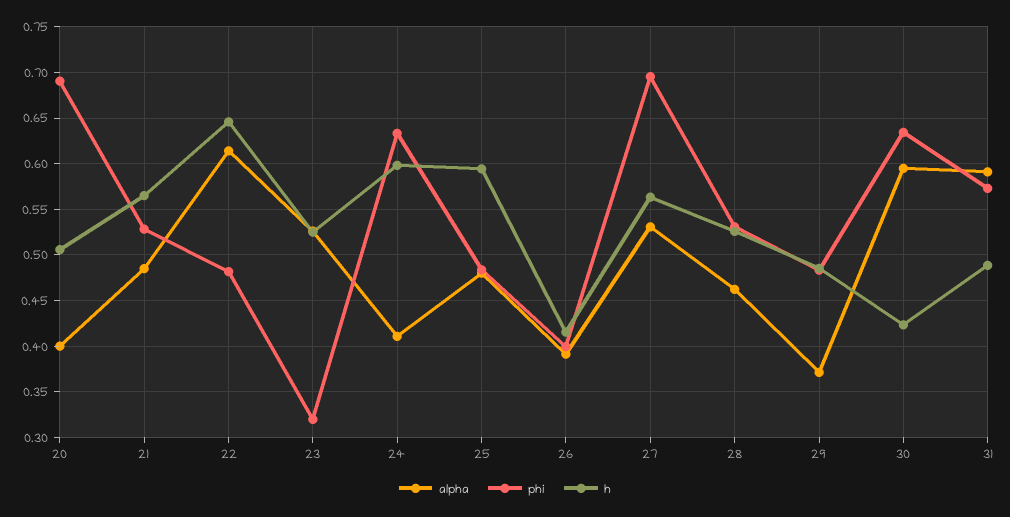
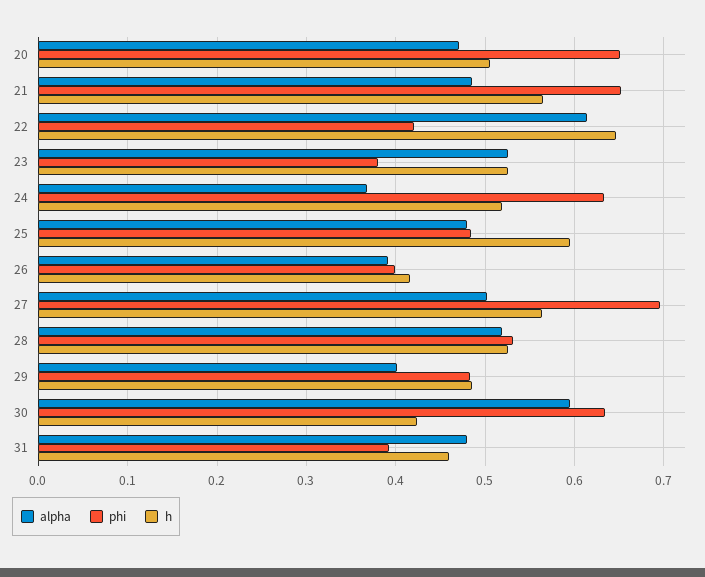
alpha, 20: 0.4 -> 0.47
phi, 20: 0.69 -> 0.65
phi, 21: 0.53 -> 0.65
phi, 22: 0.48 -> 0.42
phi, 23: 0.32 -> 0.38
alpha, 24: 0.41 -> 0.37
h, 24: 0.6 -> 0.52
alpha, 27: 0.53 -> 0.5
alpha, 28: 0.46 -> 0.52
alpha, 29: 0.37 -> 0.4
alpha, 31: 0.59 -> 0.48
phi, 31: 0.57 -> 0.39
h, 31: 0.49 -> 0.46

